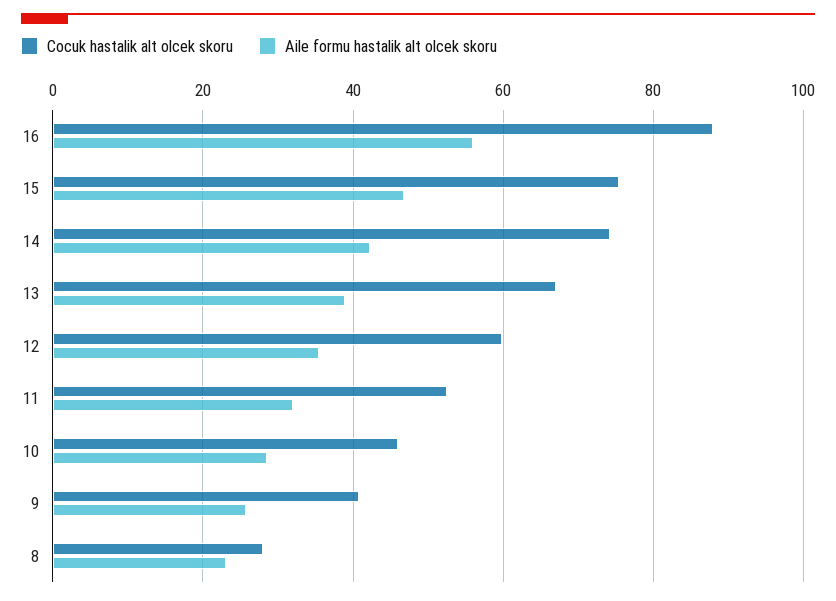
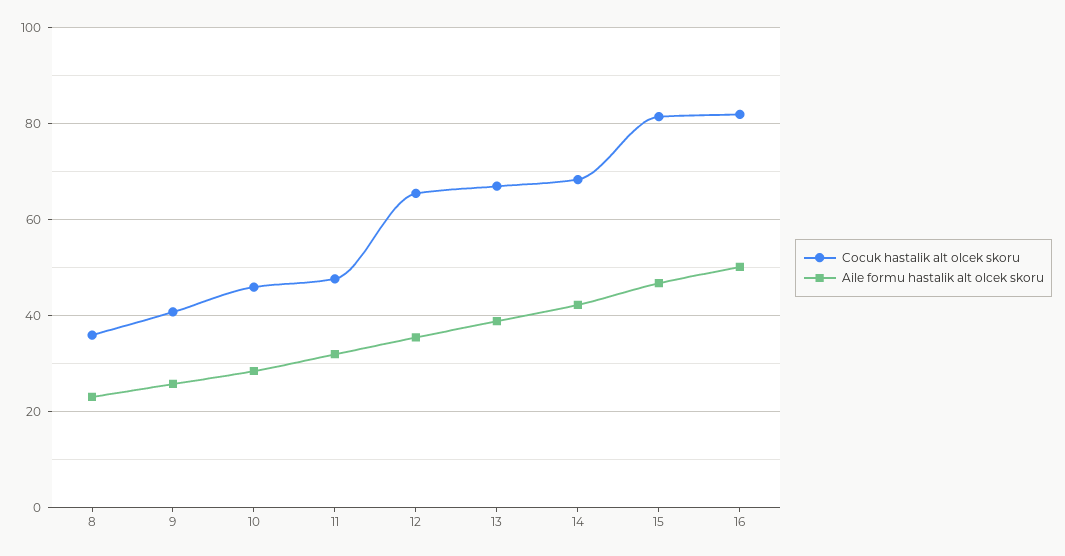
Cocuk hastalik alt olcek skoru, 16: 88 -> 82
Aile formu hastalik alt olcek skoru, 16: 56 -> 50
Cocuk hastalik alt olcek skoru, 15: 76 -> 82
Cocuk hastalik alt olcek skoru, 14: 74 -> 68
Cocuk hastalik alt olcek skoru, 12: 60 -> 66
Cocuk hastalik alt olcek skoru, 11: 52 -> 48
Cocuk hastalik alt olcek skoru, 8: 28 -> 36

